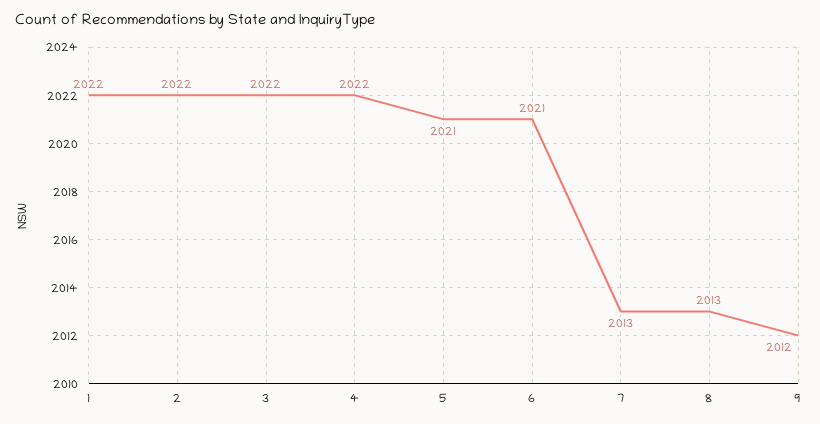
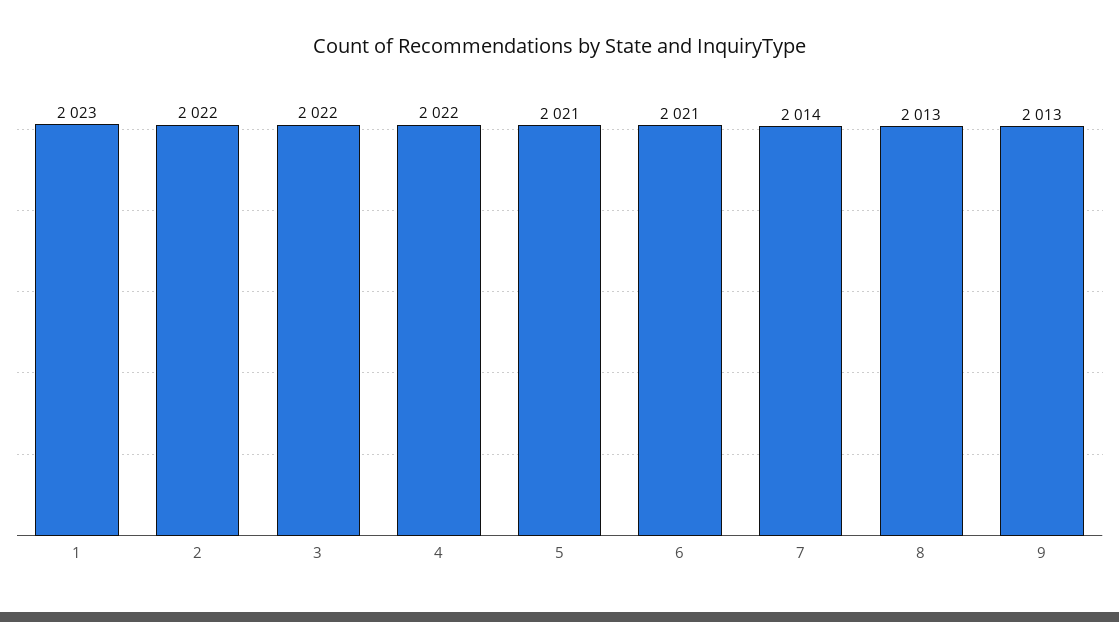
1: 2022 -> 2023
7: 2013 -> 2014
9: 2012 -> 2013

